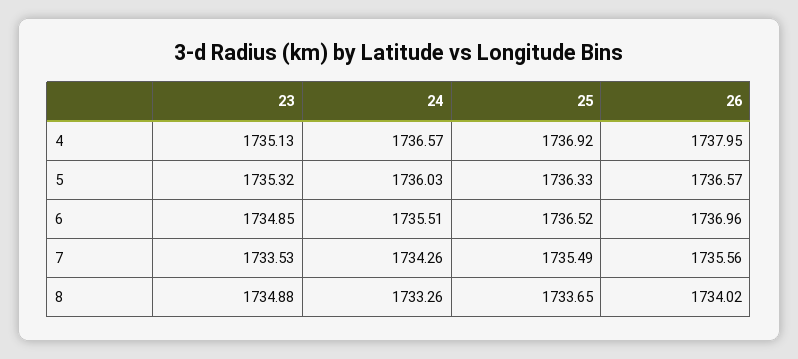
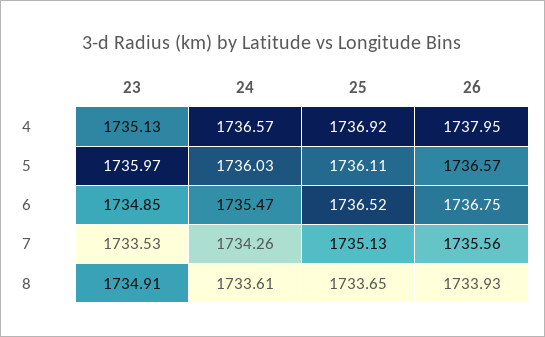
23, 5: 1735.32 -> 1735.97
25, 5: 1736.33 -> 1736.11
24, 6: 1735.51 -> 1735.47
26, 6: 1736.96 -> 1736.75
25, 7: 1735.49 -> 1735.13
23, 8: 1734.88 -> 1734.91
24, 8: 1733.26 -> 1733.61
26, 8: 1734.02 -> 1733.93

